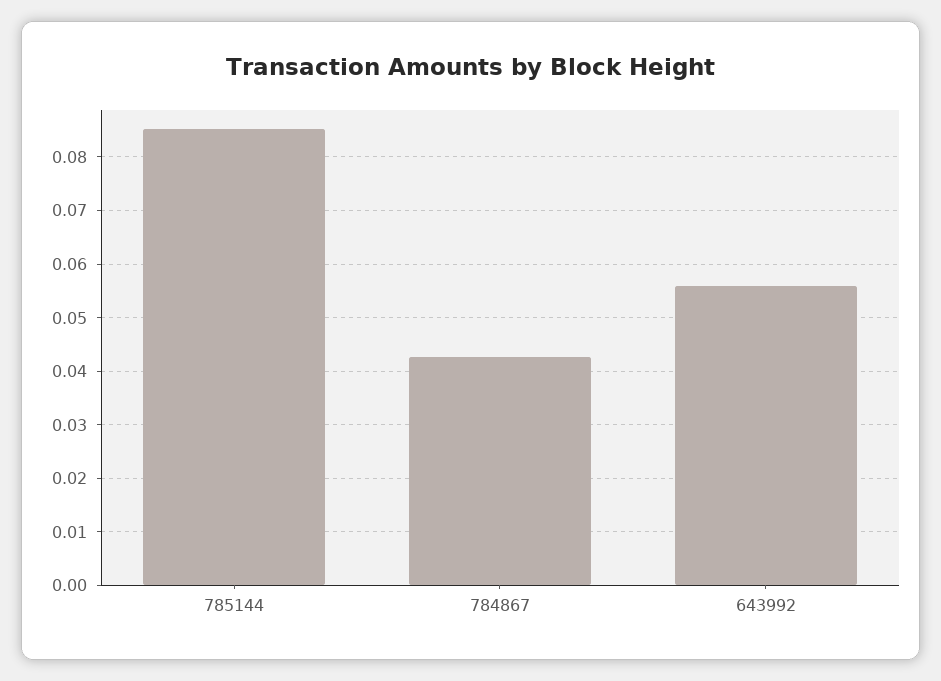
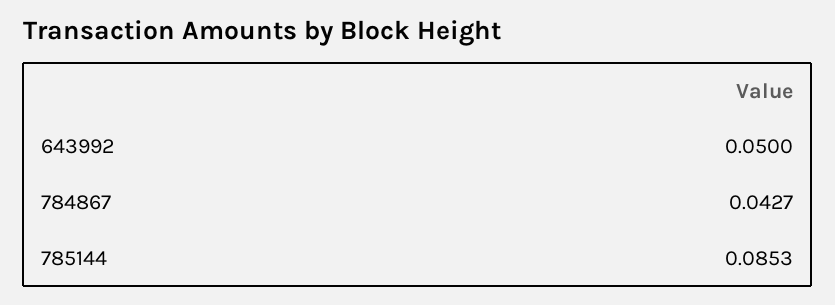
643992: 0.056 -> 0.05

